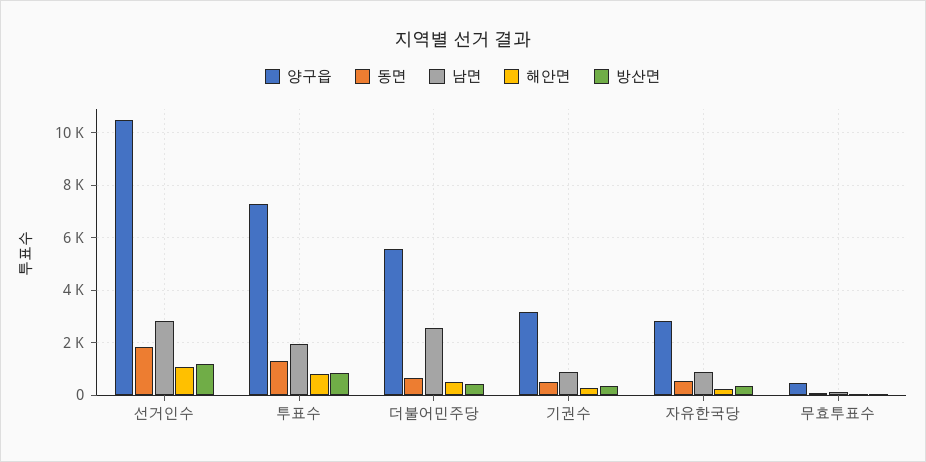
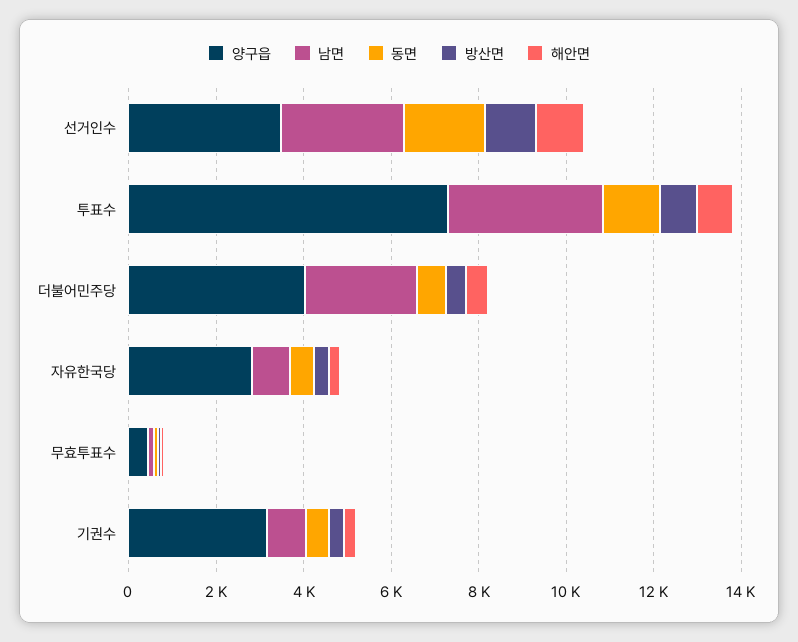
양구읍, 선거인수: 10500 -> 3500
남면, 투표수: 2000 -> 3500
양구읍, 더불어민주당: 5500 -> 4000

